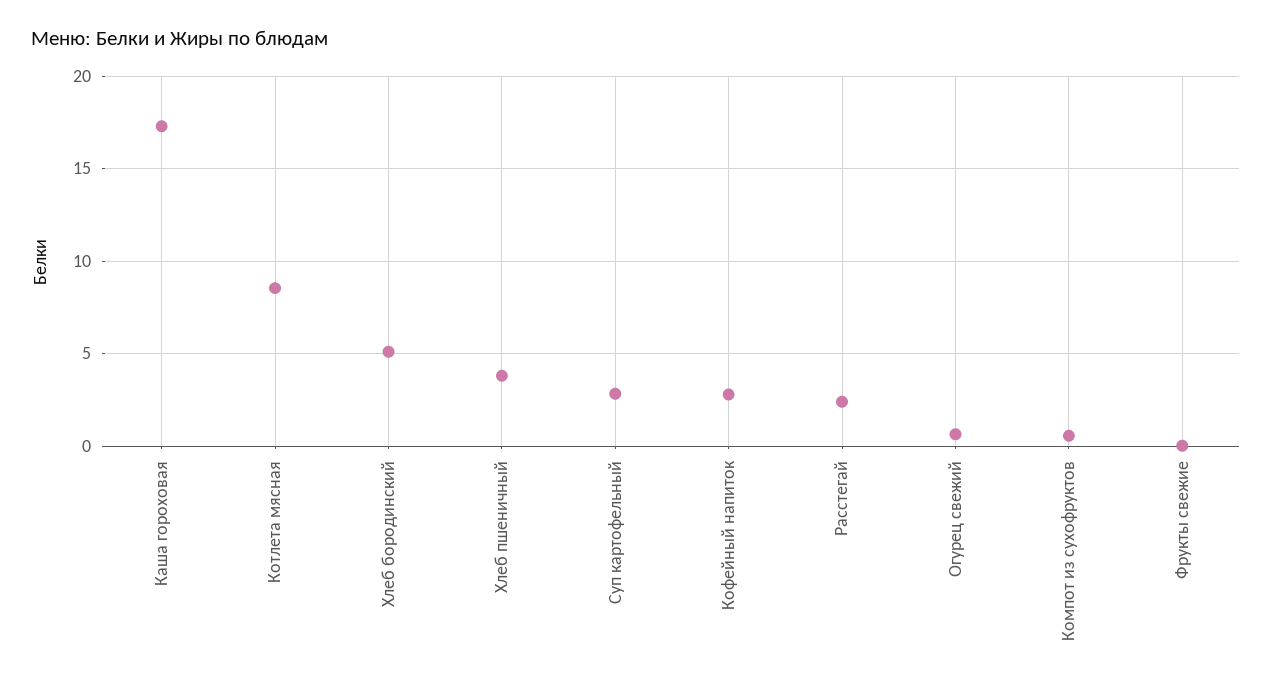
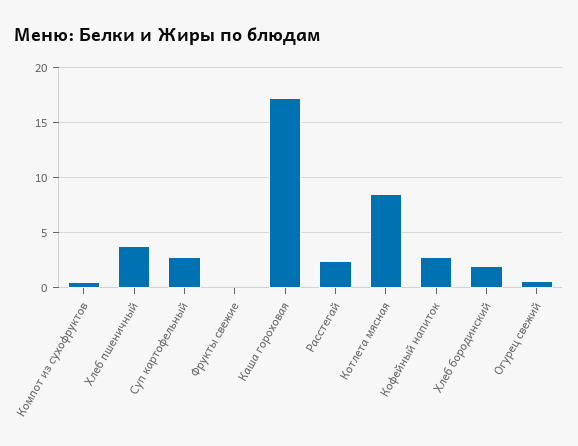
Хлеб бородинский: 5 -> 2

